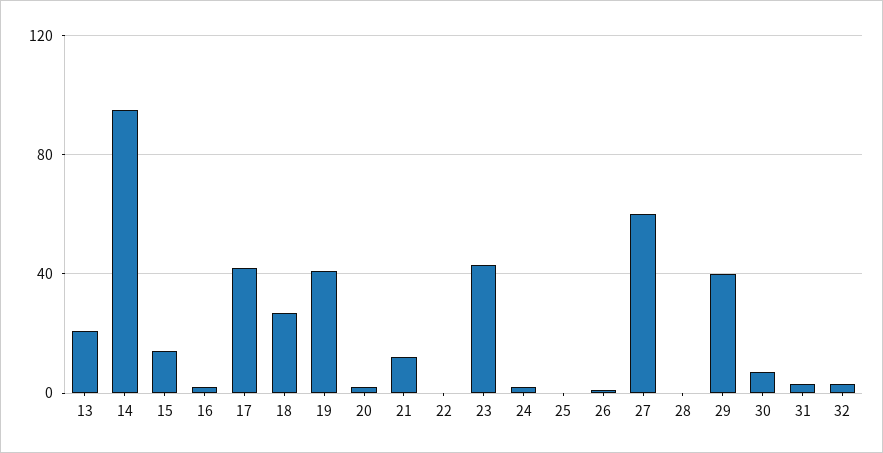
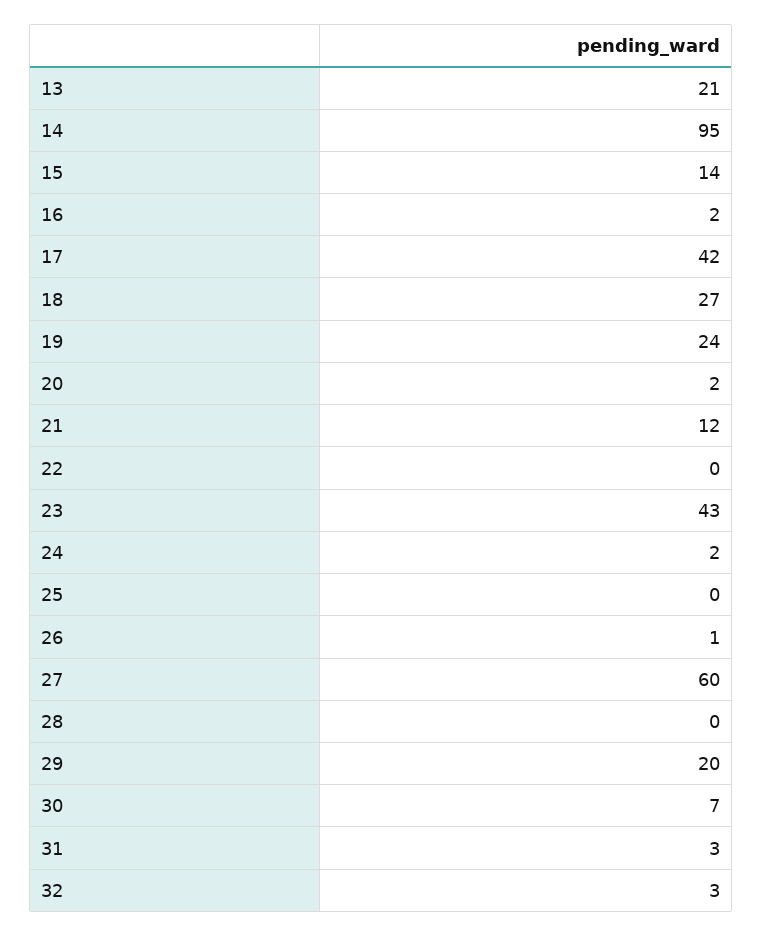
19: 40 -> 24
29: 40 -> 20

